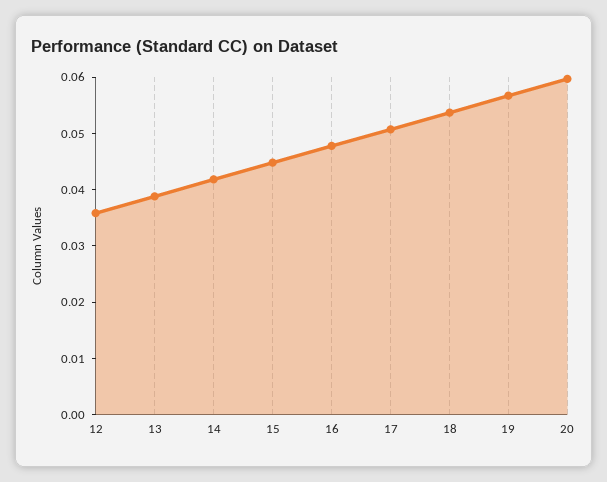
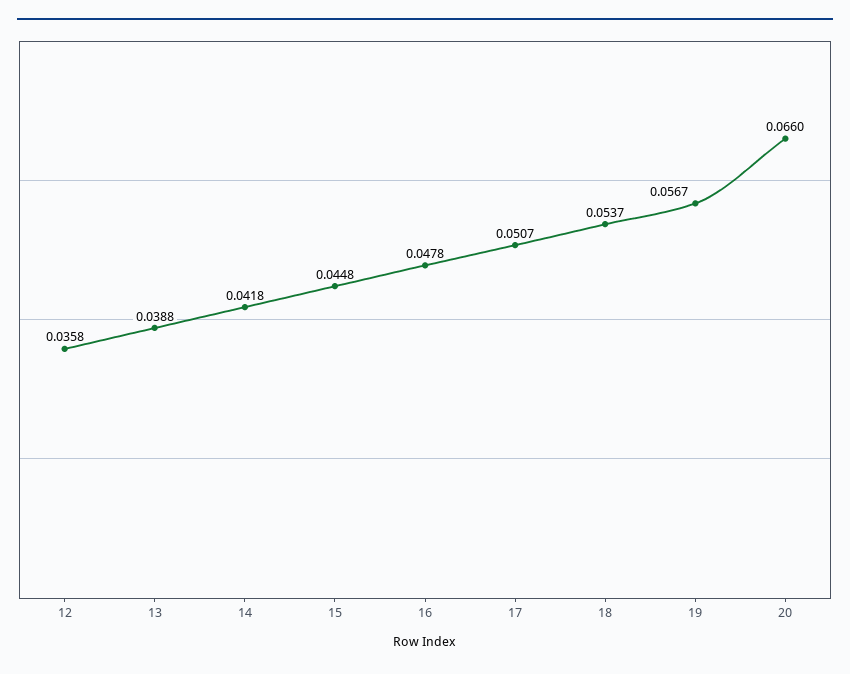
20: 0.06 -> 0.066

